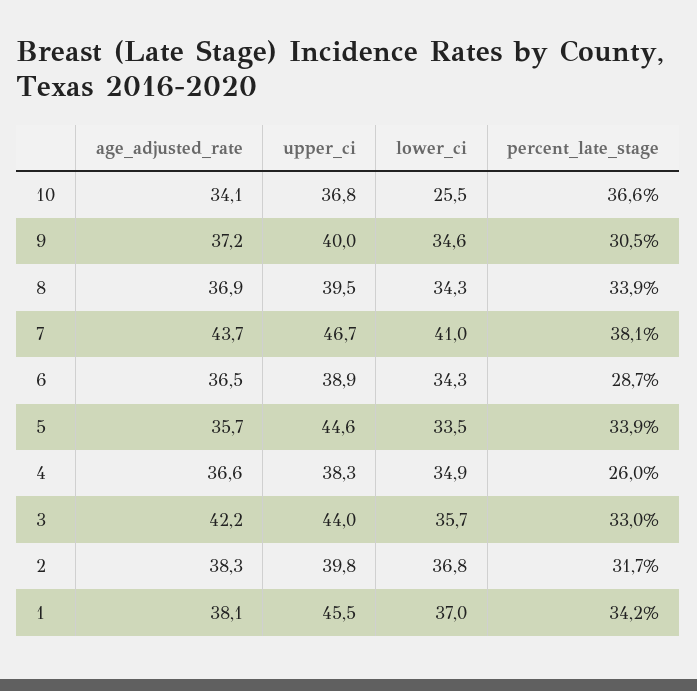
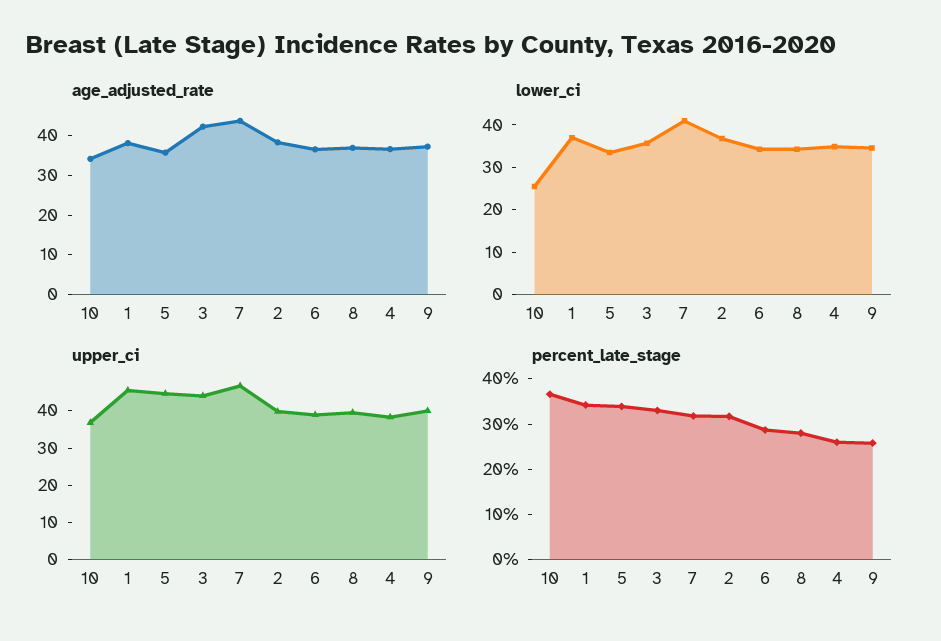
percent_late_stage, 9: 30.5 -> 26
percent_late_stage, 8: 33.9 -> 28
percent_late_stage, 7: 38.1 -> 32

